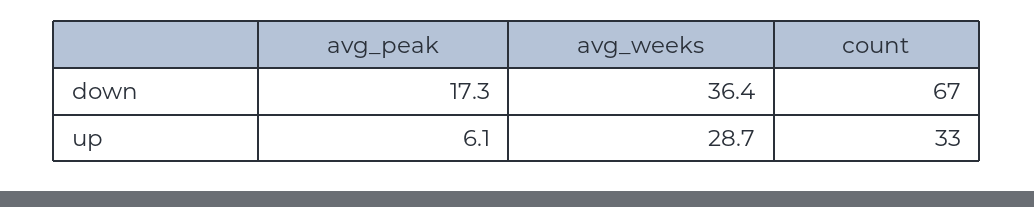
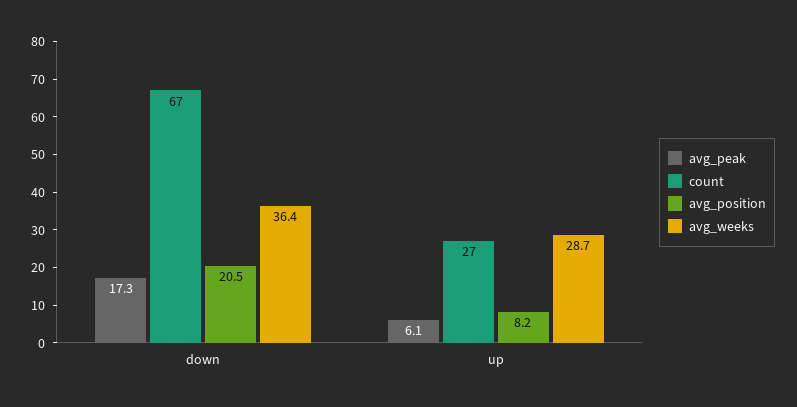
count, up: 33 -> 27
avg_position, down: none -> 20.5
avg_position, up: none -> 8.2

